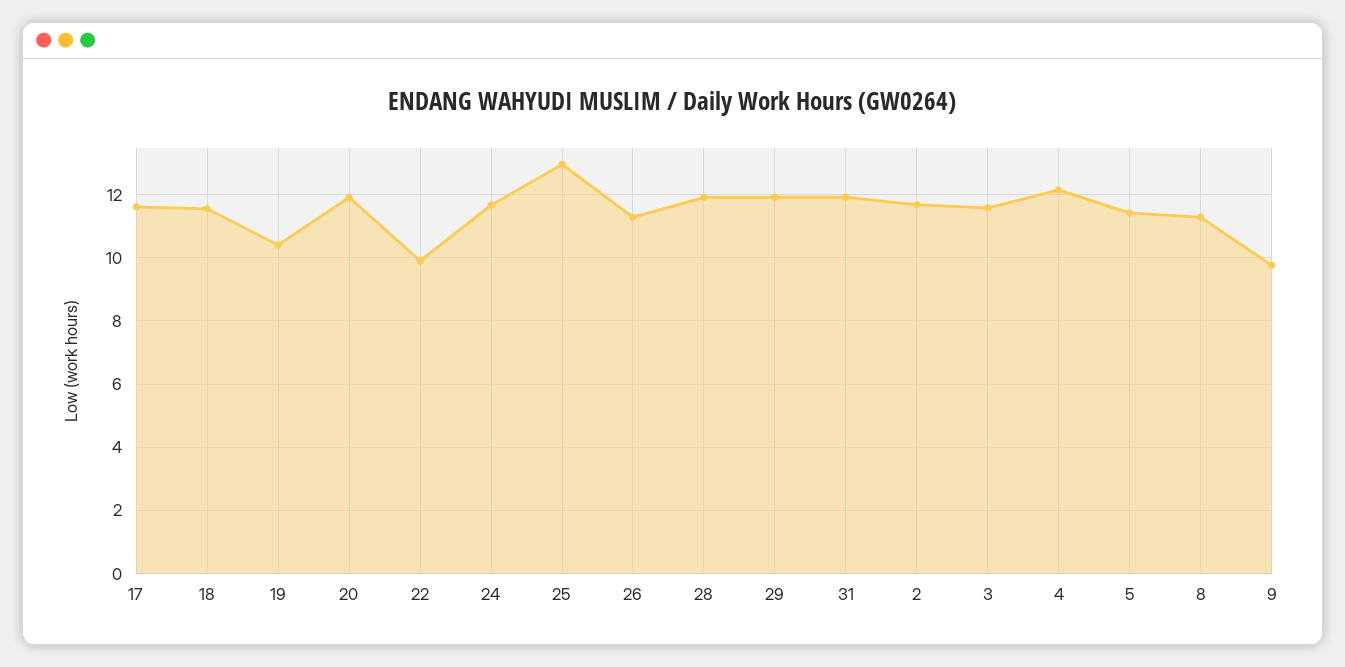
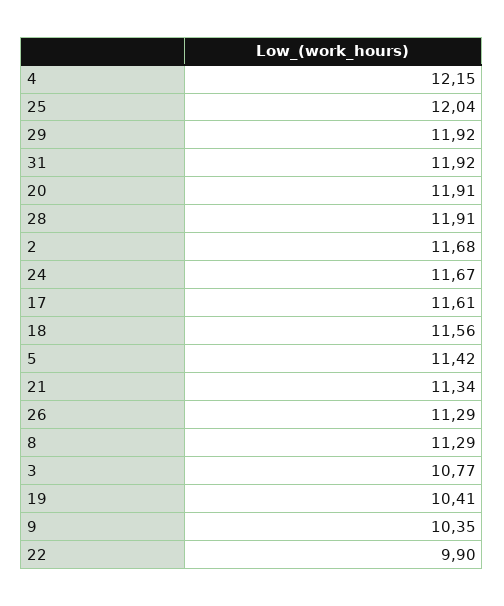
25: 13 -> 12.04
3: 11.6 -> 10.77
9: 9.8 -> 10.35
21: none -> 11.34

